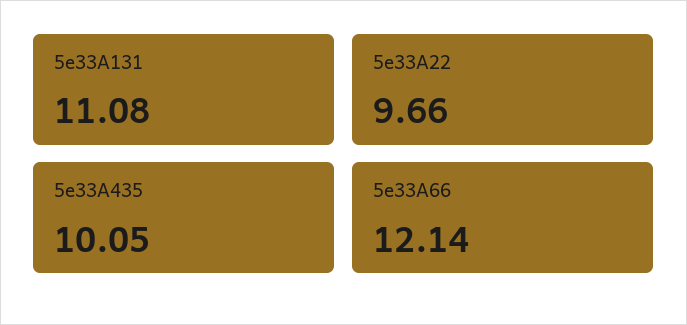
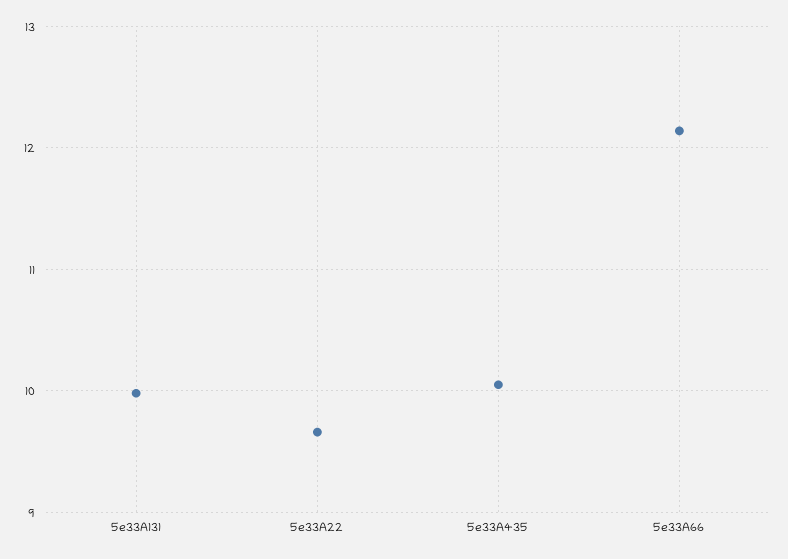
5e33A131: 11.08 -> 10

